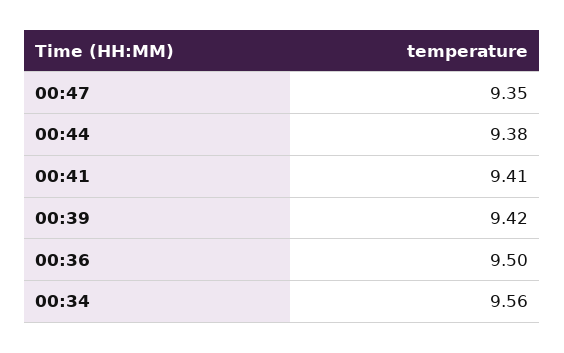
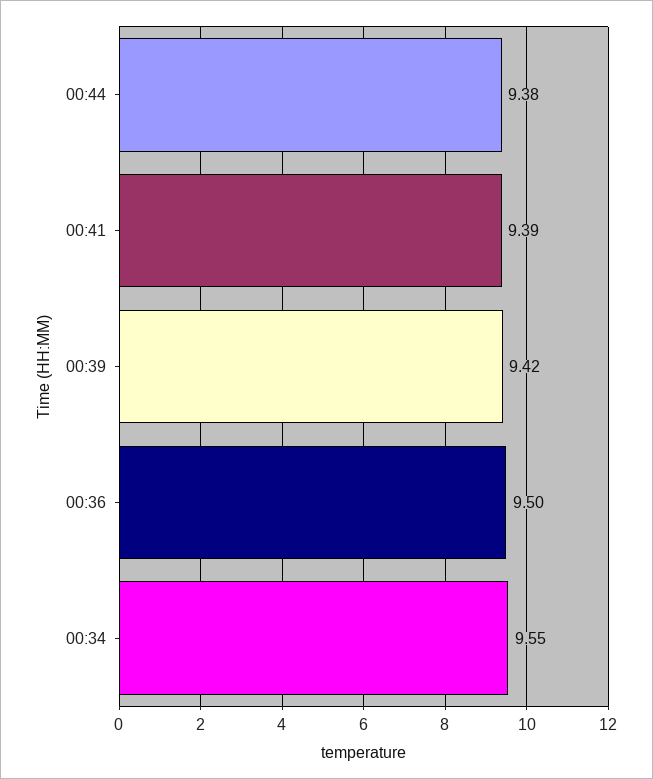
00:47: 9.35 -> none
00:41: 9.41 -> 9.39
00:34: 9.56 -> 9.55

